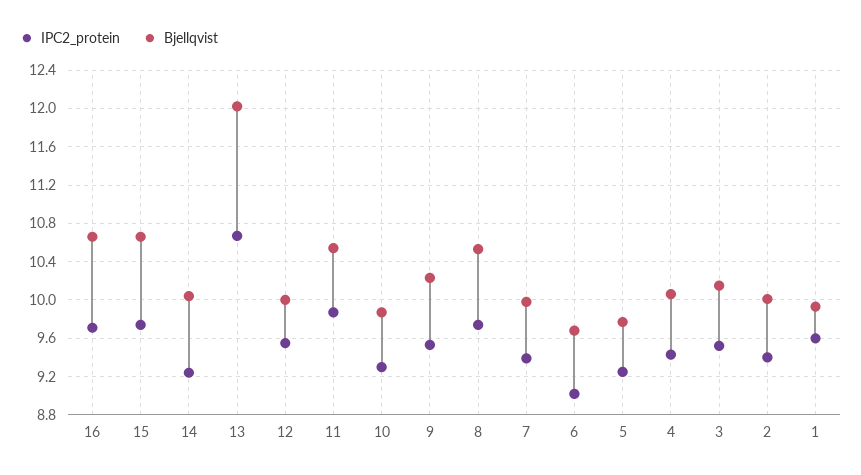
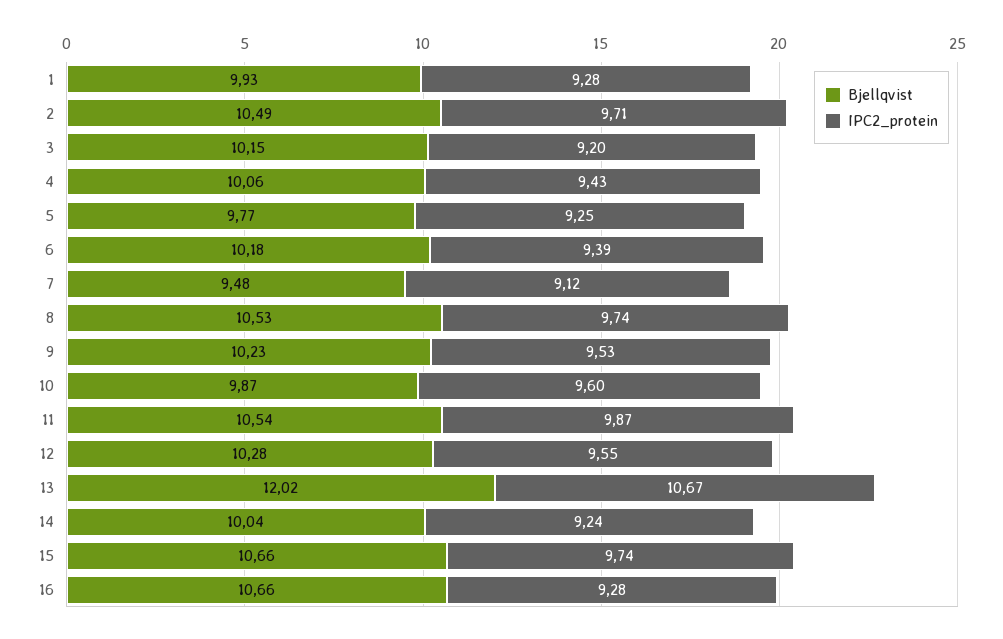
IPC2_protein, 16: 9.7 -> 9.28
Bjellqvist, 12: 10 -> 10.28
IPC2_protein, 10: 9.3 -> 9.6
IPC2_protein, 7: 9.4 -> 9.12
Bjellqvist, 7: 10 -> 9.48
IPC2_protein, 6: 9 -> 9.39
Bjellqvist, 6: 9.7 -> 10.18
IPC2_protein, 3: 9.5 -> 9.2
IPC2_protein, 2: 9.4 -> 9.71
Bjellqvist, 2: 10 -> 10.49
IPC2_protein, 1: 9.6 -> 9.28

